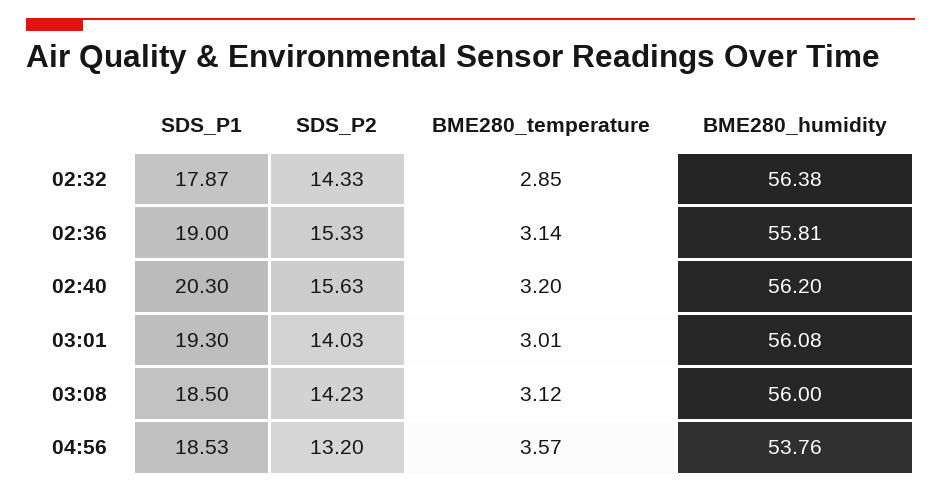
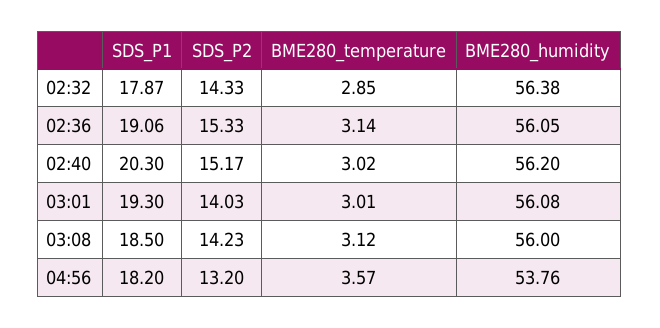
SDS_P1, 02:36: 19 -> 19.06
BME280_humidity, 02:36: 55.81 -> 56.05
SDS_P2, 02:40: 15.63 -> 15.17
BME280_temperature, 02:40: 3.2 -> 3.02
SDS_P1, 04:56: 18.53 -> 18.2

